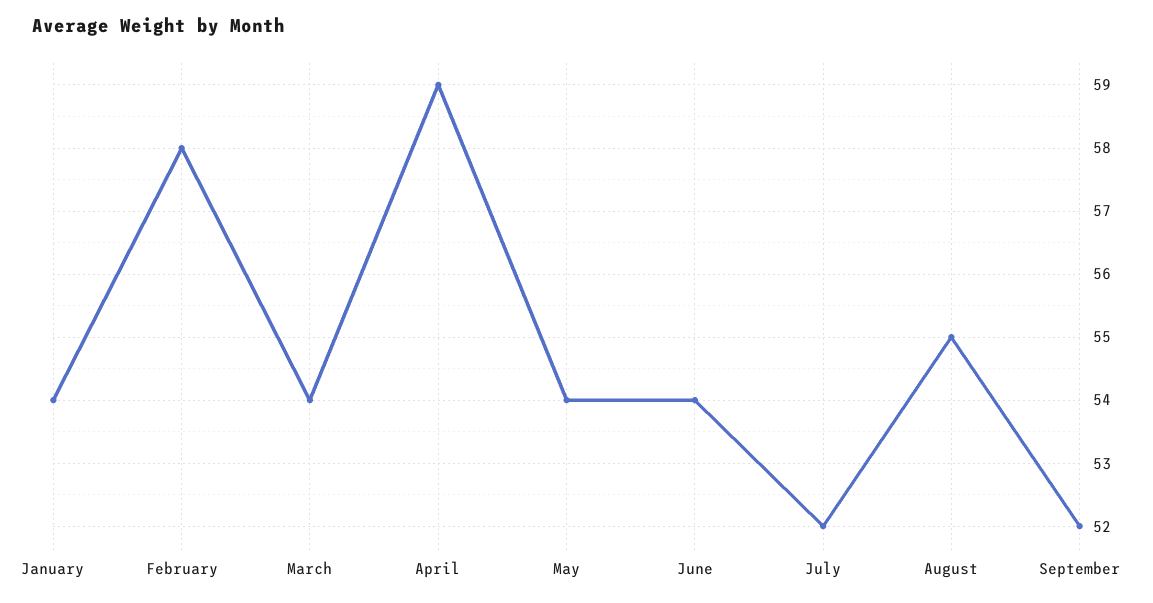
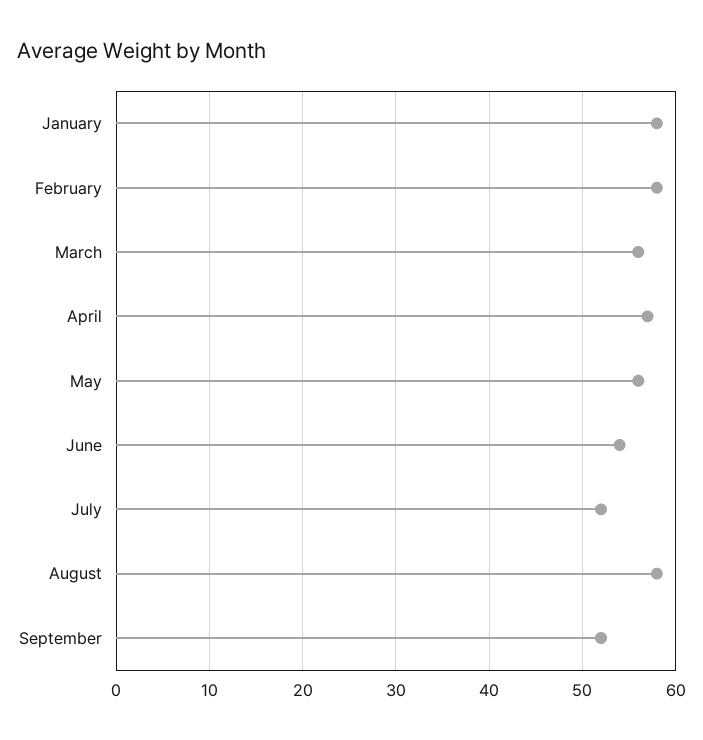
January: 54 -> 58
March: 54 -> 56
April: 59 -> 57
May: 54 -> 56
August: 55 -> 58

